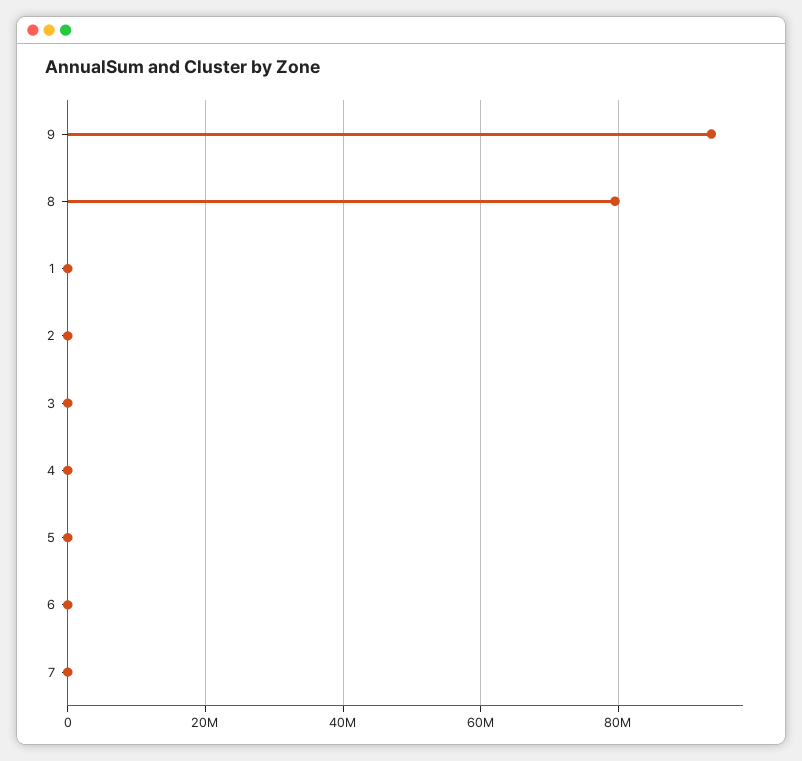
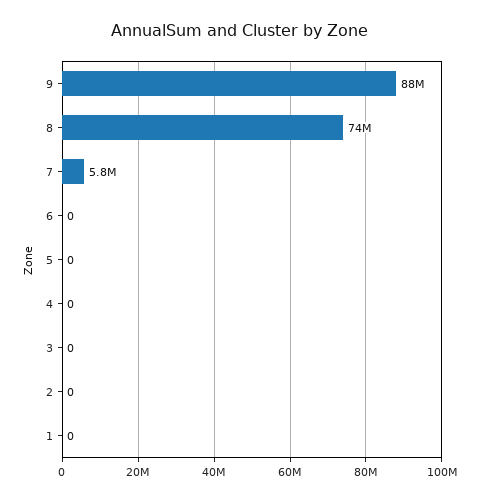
9: 94000000 -> 88000000
8: 80000000 -> 74000000
7: 0 -> 5800000

